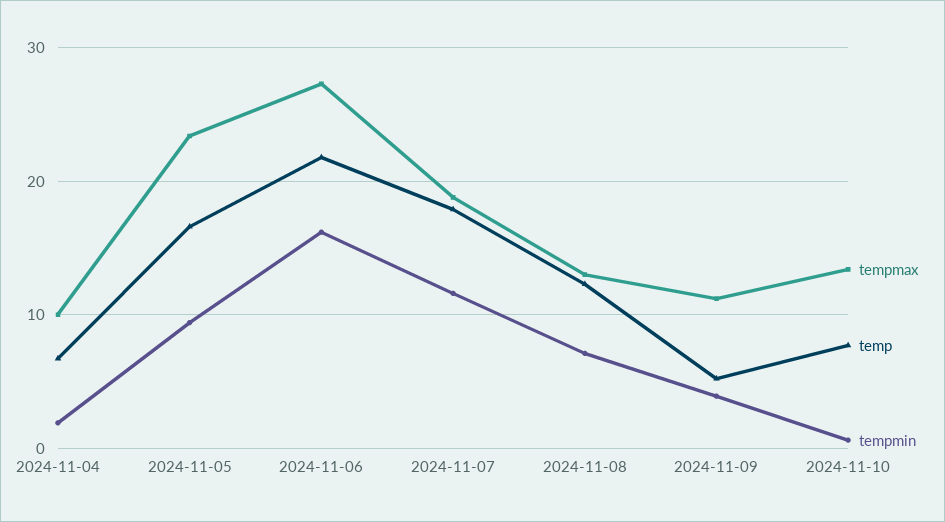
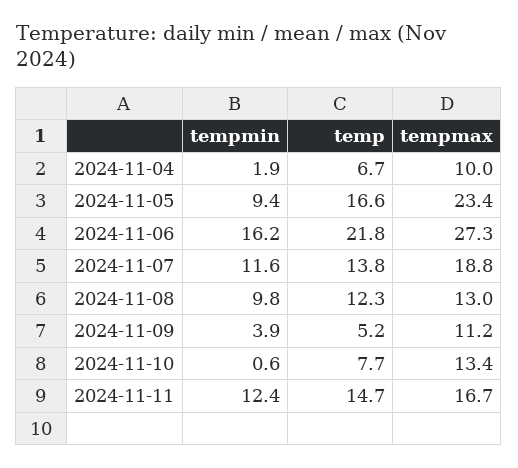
temp, 2024-11-07: 18 -> 13.8
tempmin, 2024-11-08: 7 -> 9.8
tempmin, 2024-11-11: none -> 12.4
temp, 2024-11-11: none -> 14.7
tempmax, 2024-11-11: none -> 16.7

